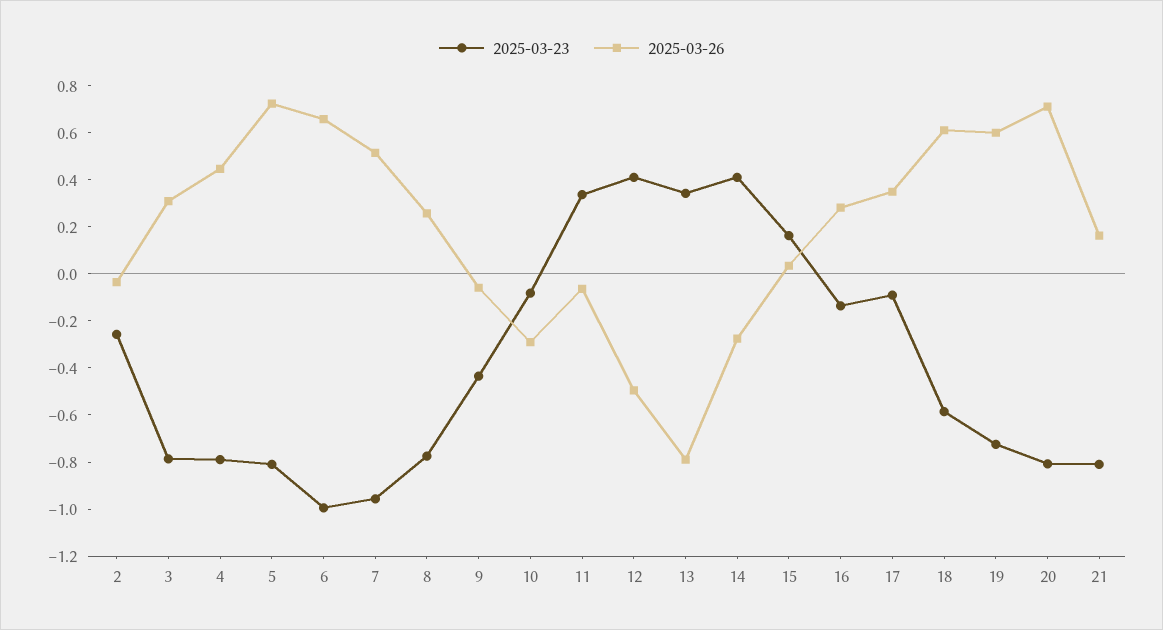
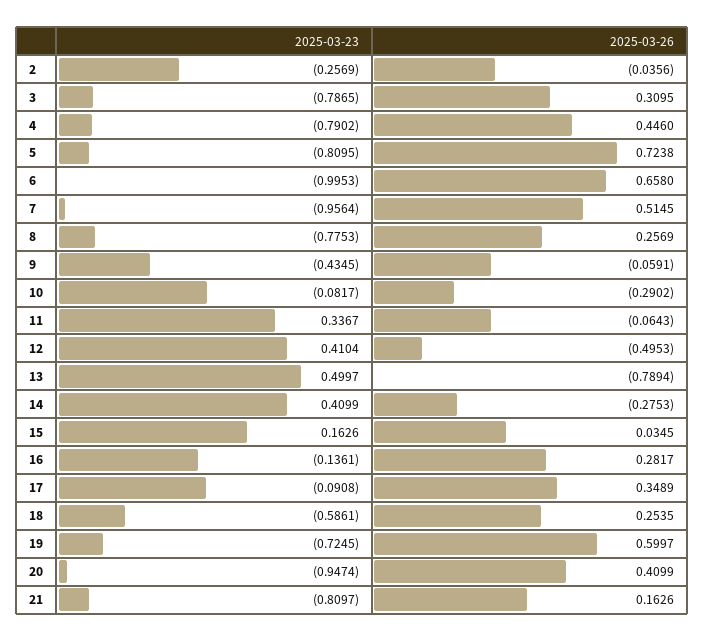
2025-03-23, 13: 0.35 -> 0.4997
2025-03-26, 18: 0.6 -> 0.2535
2025-03-23, 20: -0.8 -> -0.9474
2025-03-26, 20: 0.7 -> 0.4099

